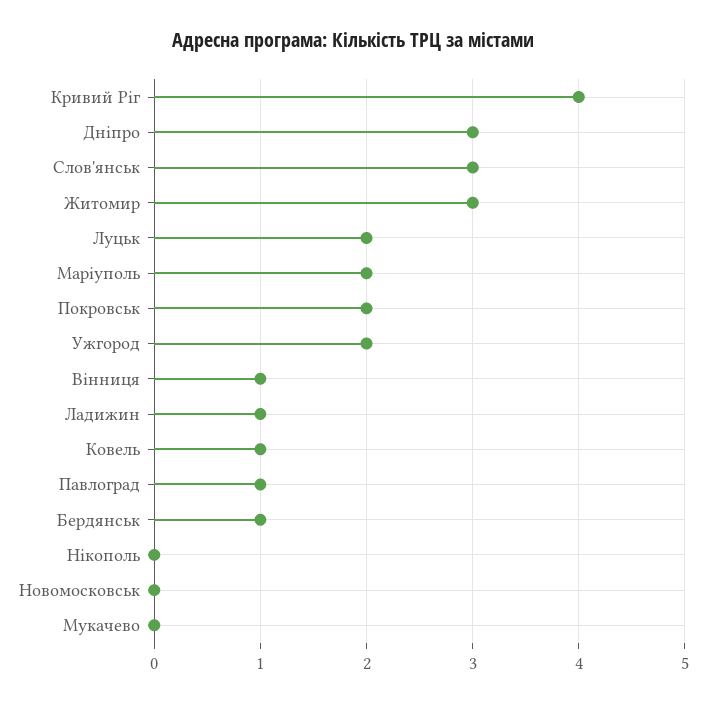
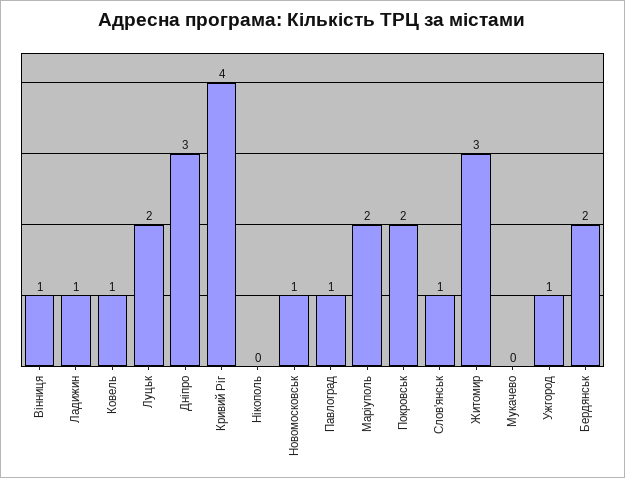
Слов'янськ: 3 -> 1
Ужгород: 2 -> 1
Бердянськ: 1 -> 2
Новомосковськ: 0 -> 1

